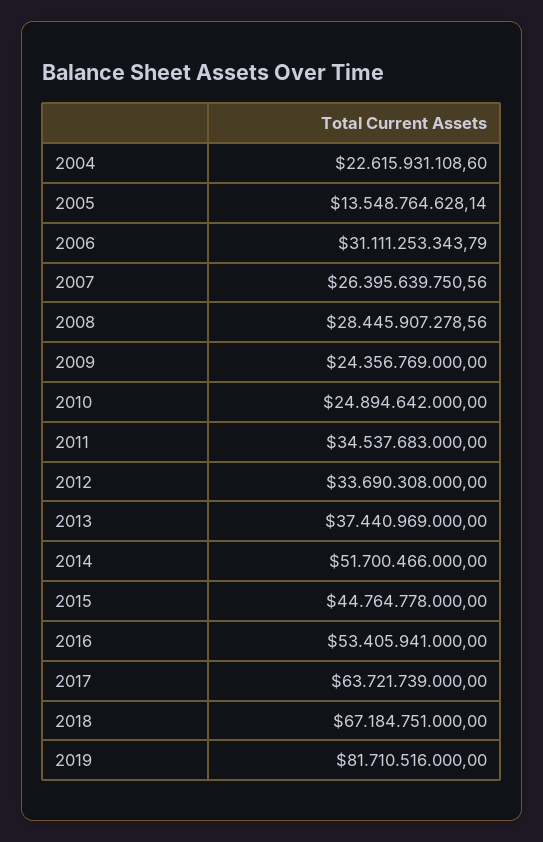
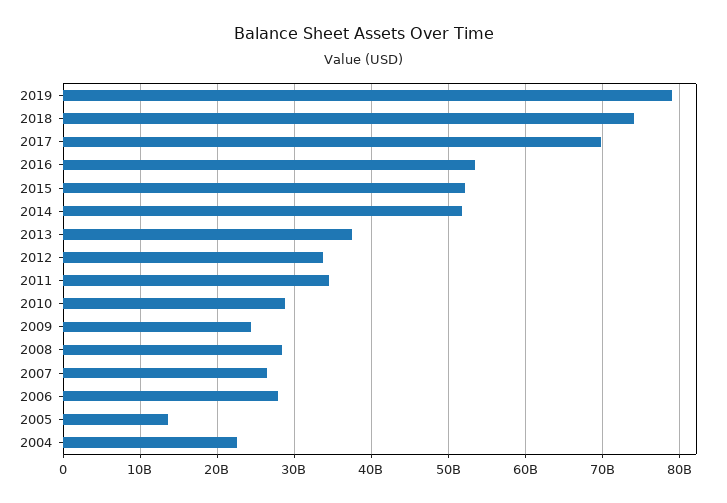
2006: 31111253343.79 -> 28000000000
2010: 24894642000 -> 29000000000
2015: 44764778000 -> 52000000000
2017: 63721739000 -> 70000000000
2018: 67184751000 -> 74000000000
2019: 81710516000 -> 79000000000

